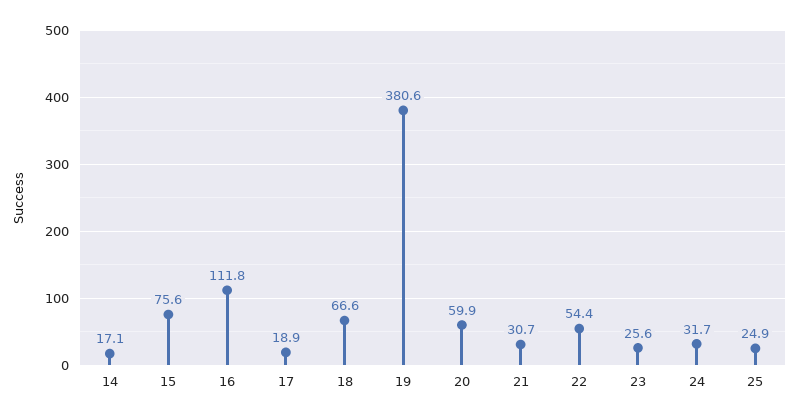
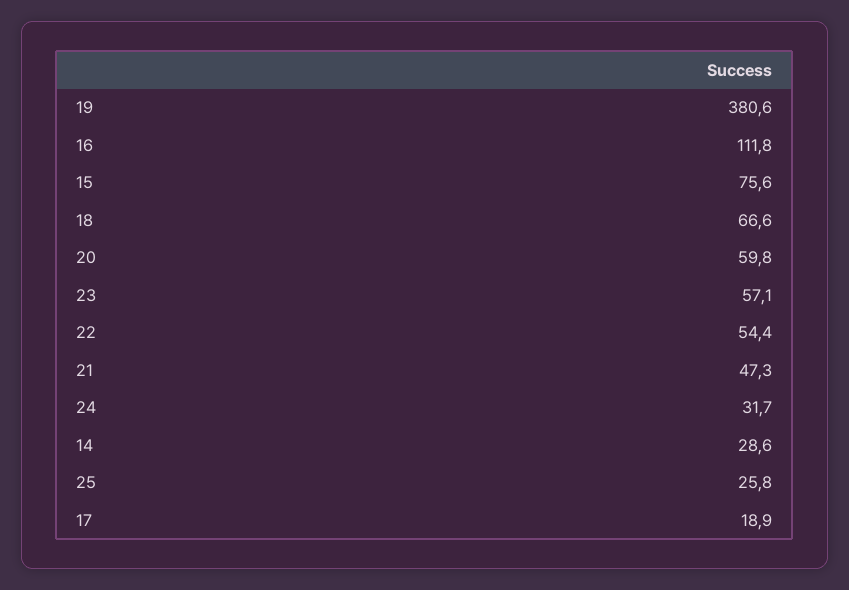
14: 17.1 -> 28.6
20: 59.9 -> 59.8
21: 30.7 -> 47.3
23: 25.6 -> 57.1
25: 24.9 -> 25.8

